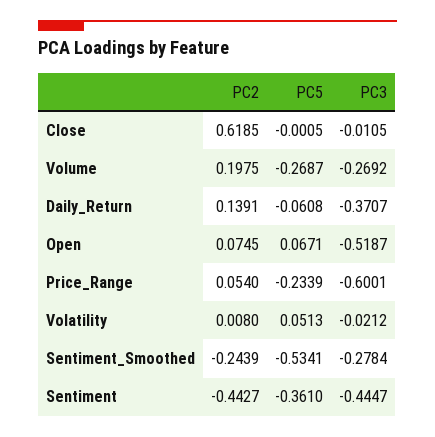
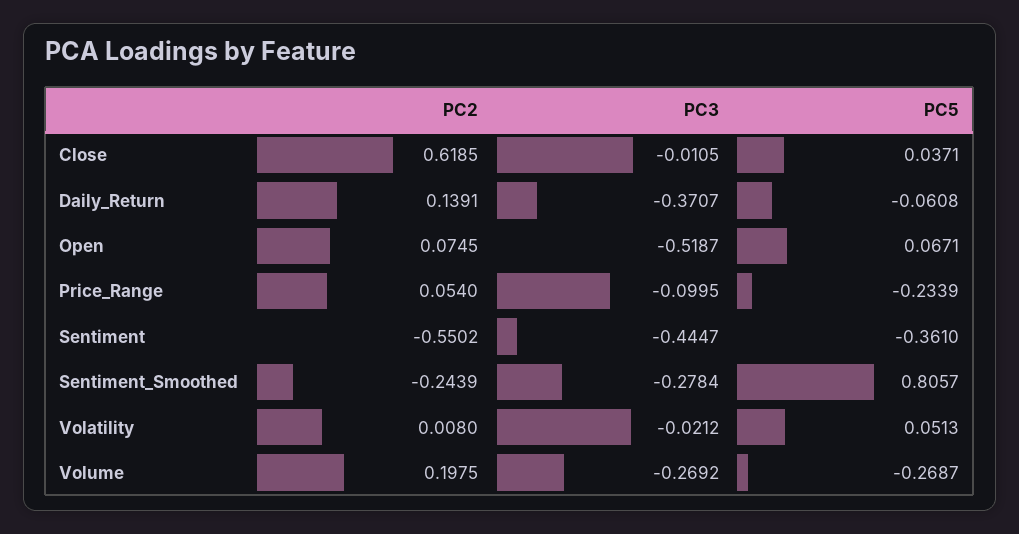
PC5, Close: -0.0005 -> 0.0371
PC3, Price_Range: -0.6001 -> -0.0995
PC5, Sentiment_Smoothed: -0.5341 -> 0.8057
PC2, Sentiment: -0.4427 -> -0.5502

